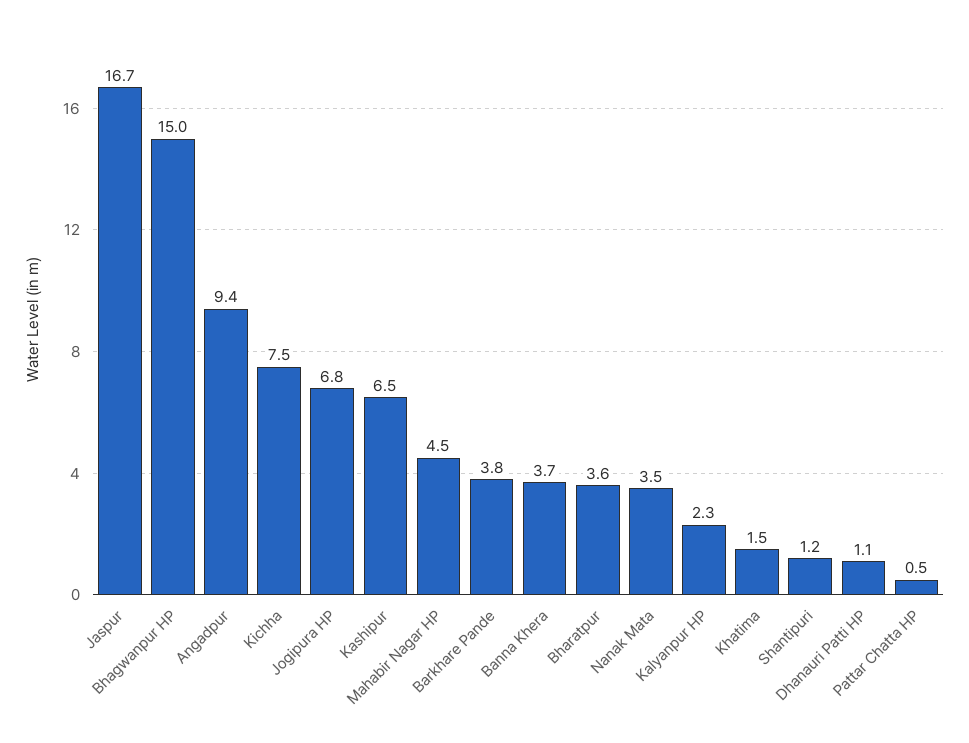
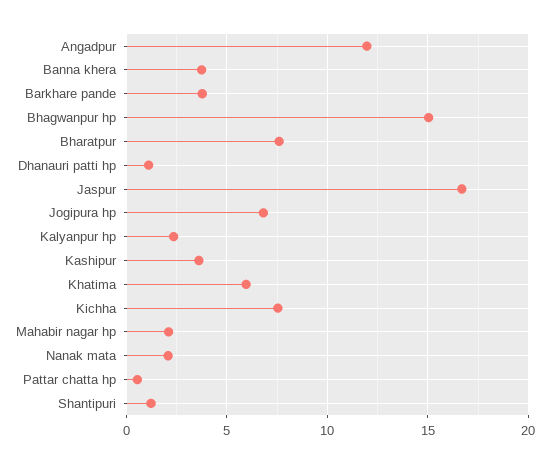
Angadpur: 9.4 -> 12
Kashipur: 6.5 -> 3.5
Mahabir Nagar HP: 4.5 -> 2
Bharatpur: 3.6 -> 7.5
Nanak Mata: 3.5 -> 2
Khatima: 1.5 -> 6

